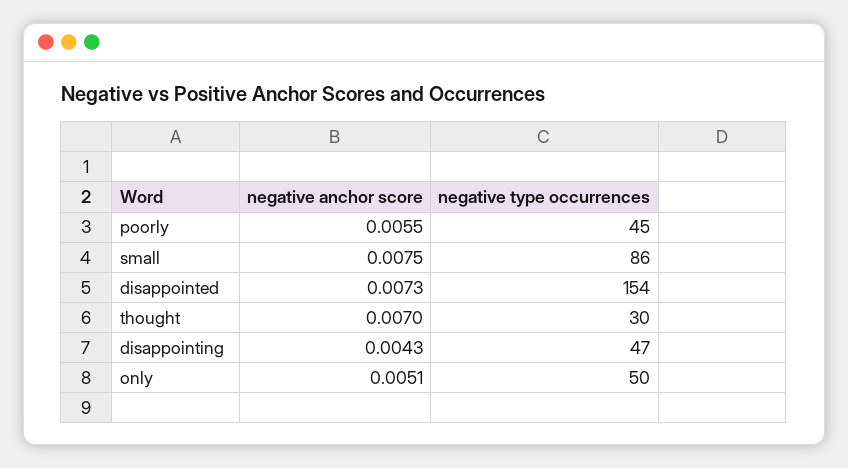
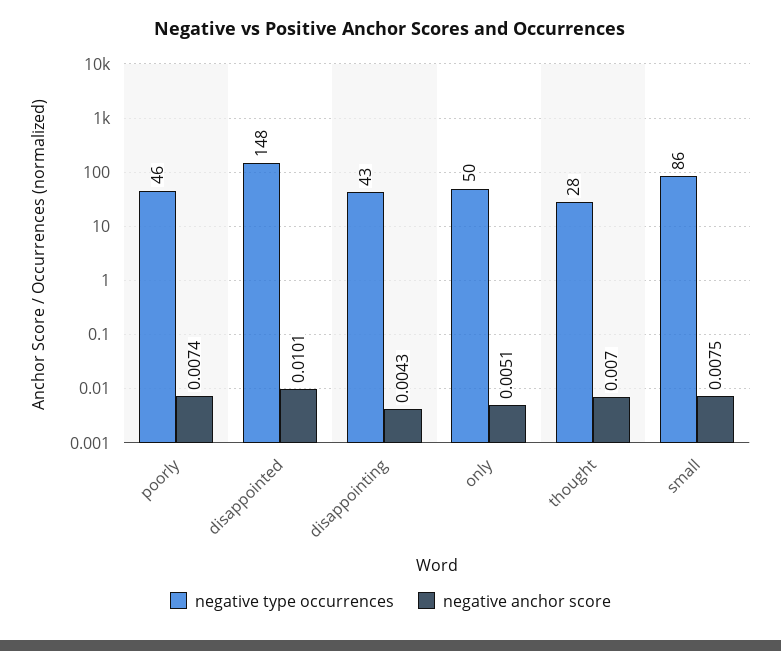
negative anchor score, poorly: 0.0055 -> 0.0074
negative type occurrences, poorly: 45 -> 46
negative anchor score, disappointed: 0.0073 -> 0.0101
negative type occurrences, disappointed: 154 -> 148
negative type occurrences, thought: 30 -> 28
negative type occurrences, disappointing: 47 -> 43

